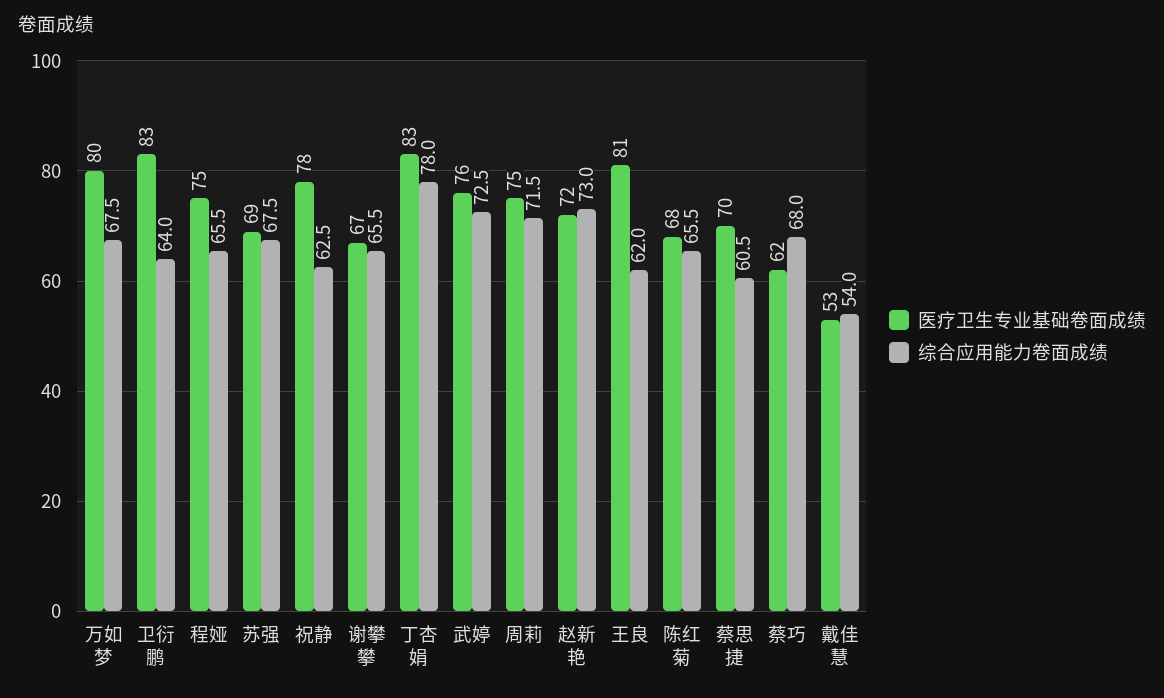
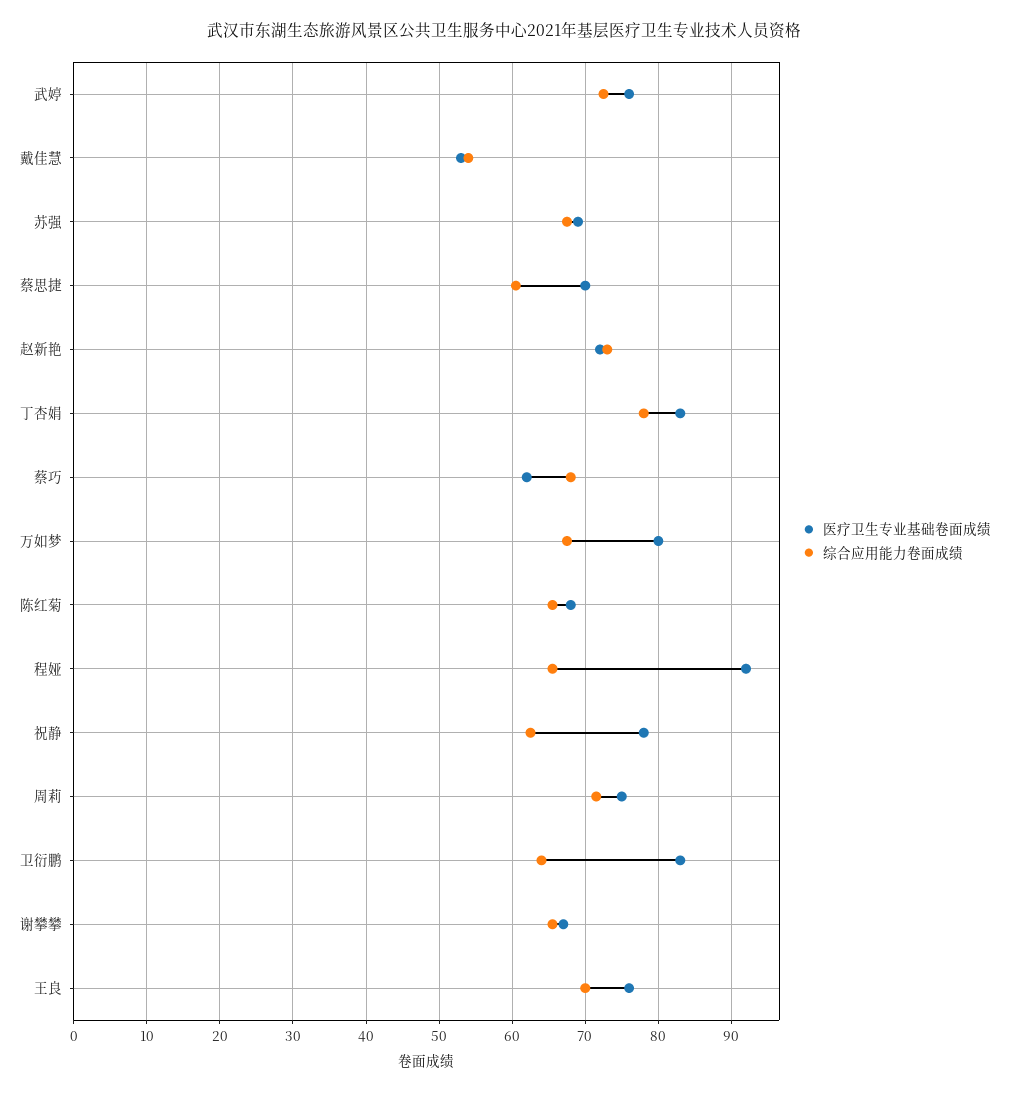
医疗卫生专业基础卷面成绩, 程娅: 75 -> 92
医疗卫生专业基础卷面成绩, 王良: 81 -> 76
综合应用能力卷面成绩, 王良: 62 -> 70

